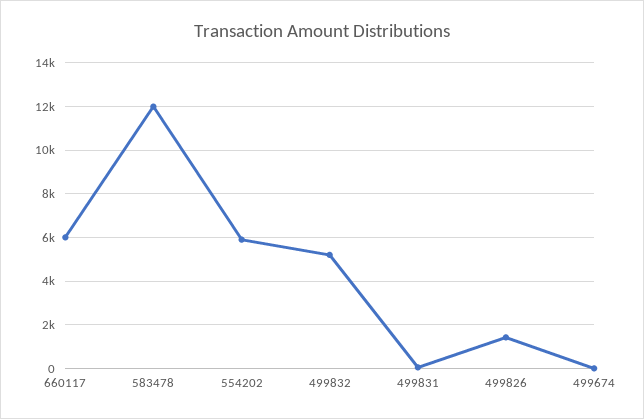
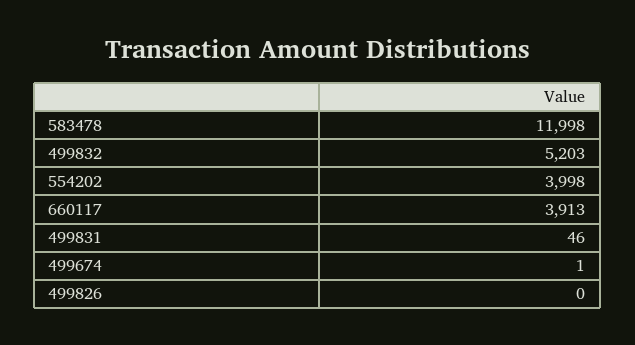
660117: 6000 -> 3913
554202: 6000 -> 3998
499826: 1500 -> 0

